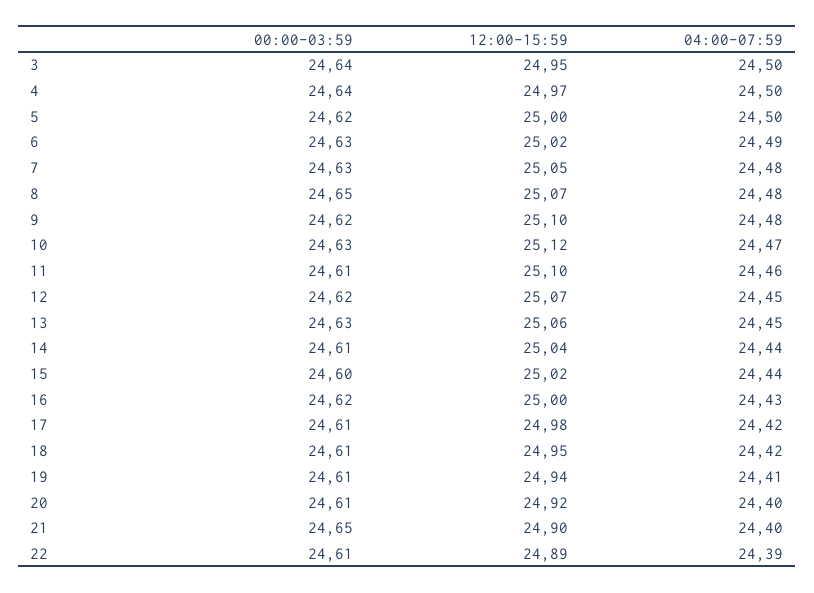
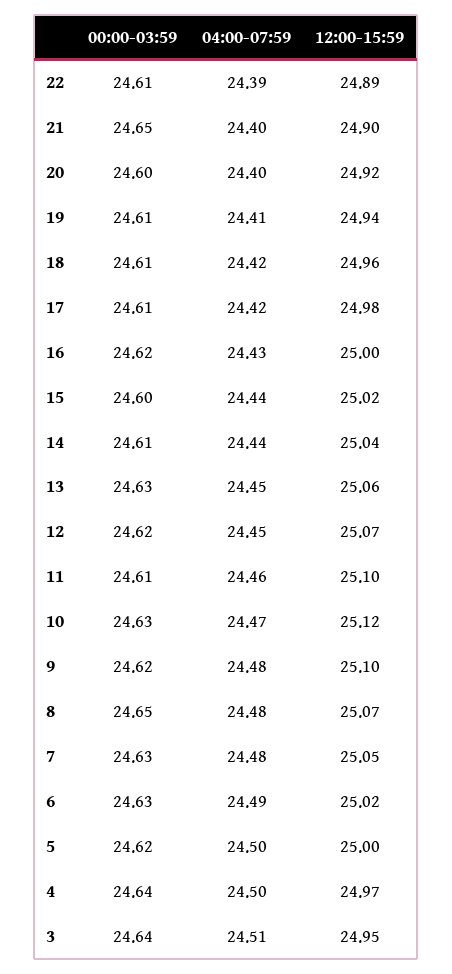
04:00-07:59, 3: 24.5 -> 24.51
12:00-15:59, 18: 24.95 -> 24.96
00:00-03:59, 20: 24.61 -> 24.6

